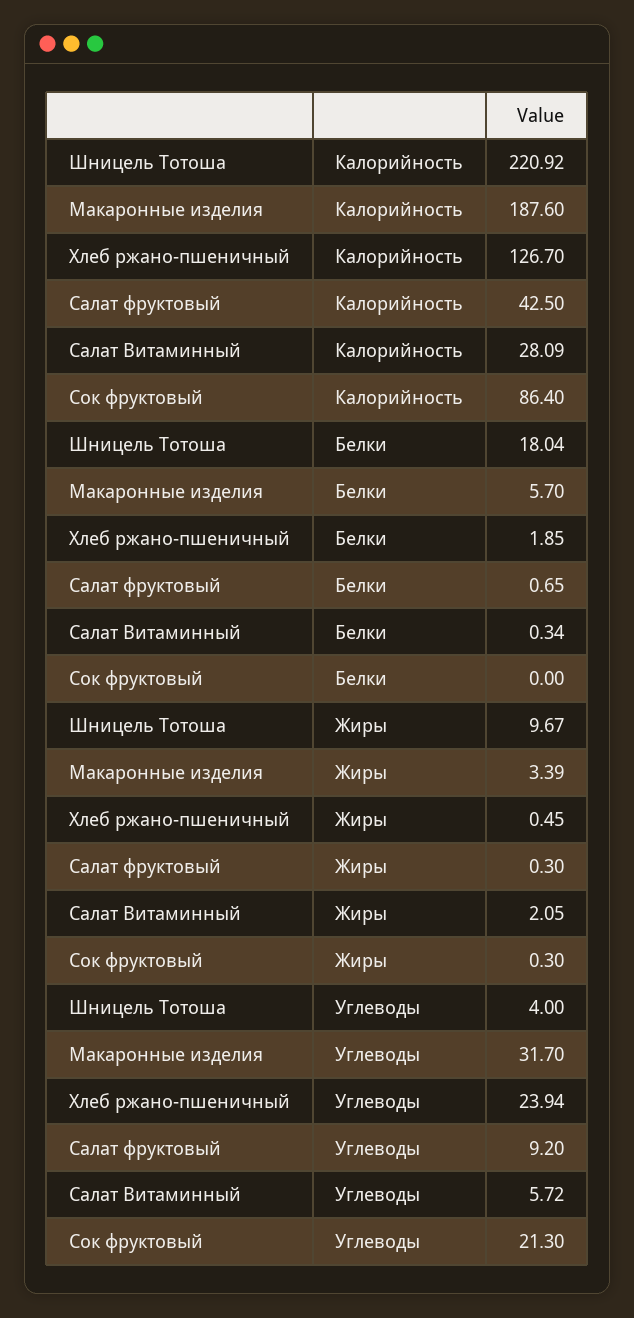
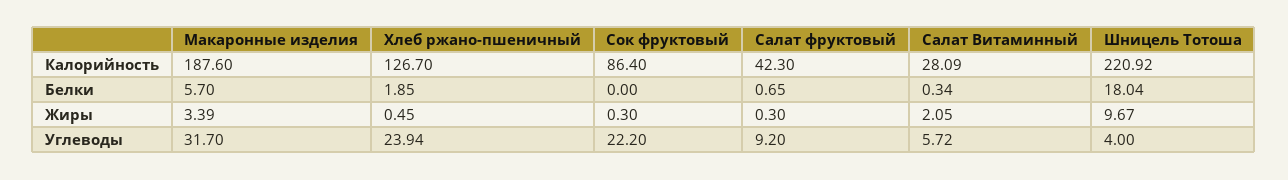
Салат фруктовый, Калорийность: 42.5 -> 42.3
Сок фруктовый, Углеводы: 21.3 -> 22.2

